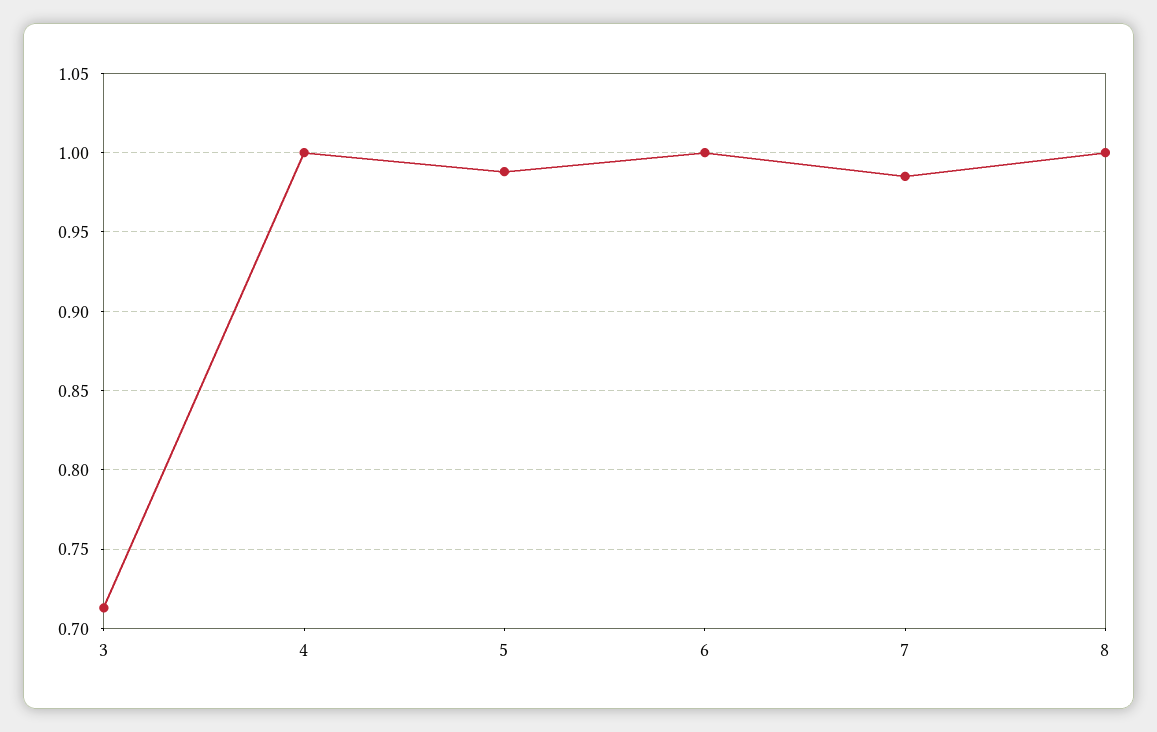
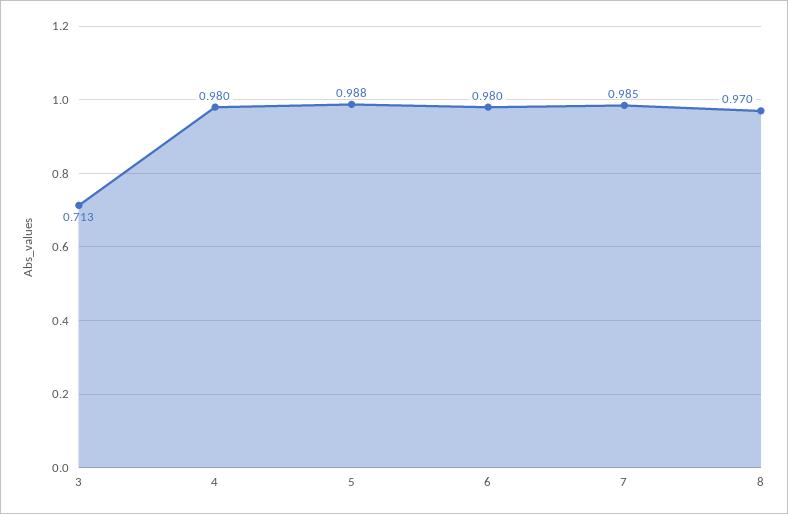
4: 1 -> 0.98
6: 1 -> 0.98
8: 1 -> 0.97

